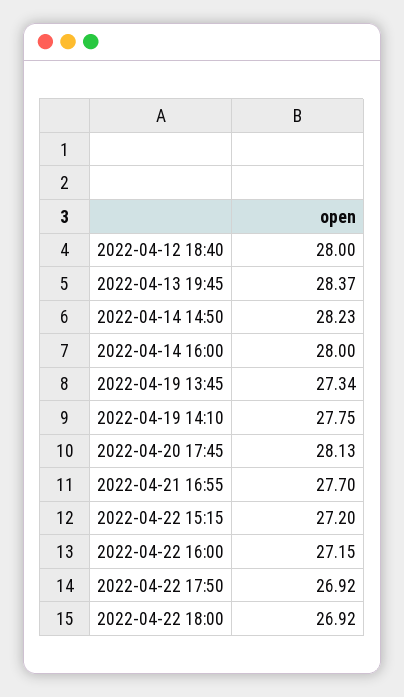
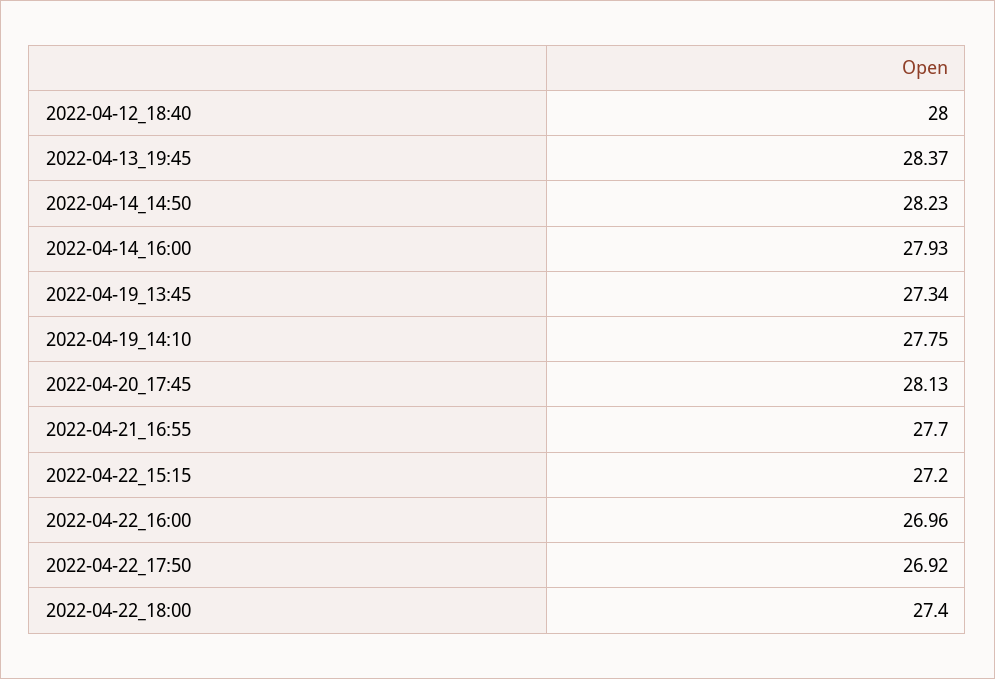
2022-04-14 16:00: 28 -> 27.93
2022-04-22 16:00: 27.15 -> 26.96
2022-04-22 18:00: 26.92 -> 27.4

